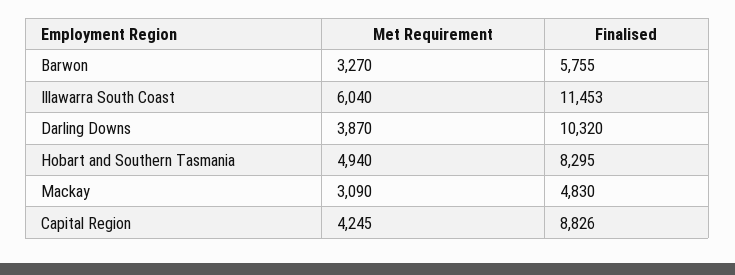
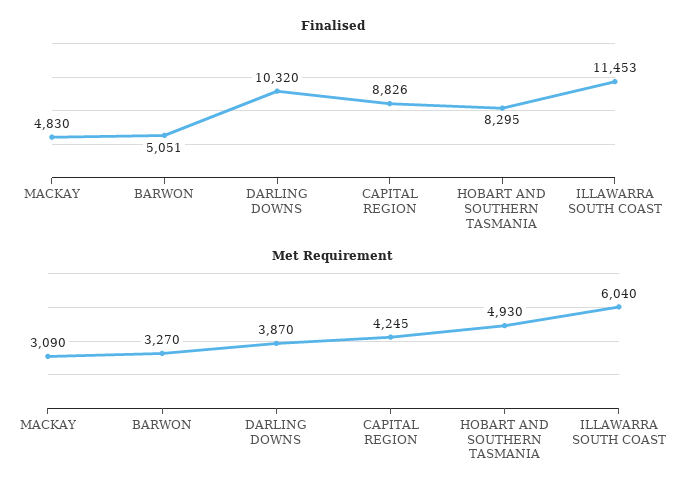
Finalised, Barwon: 5755 -> 5051
Met Requirement, Hobart and Southern Tasmania: 4940 -> 4930

